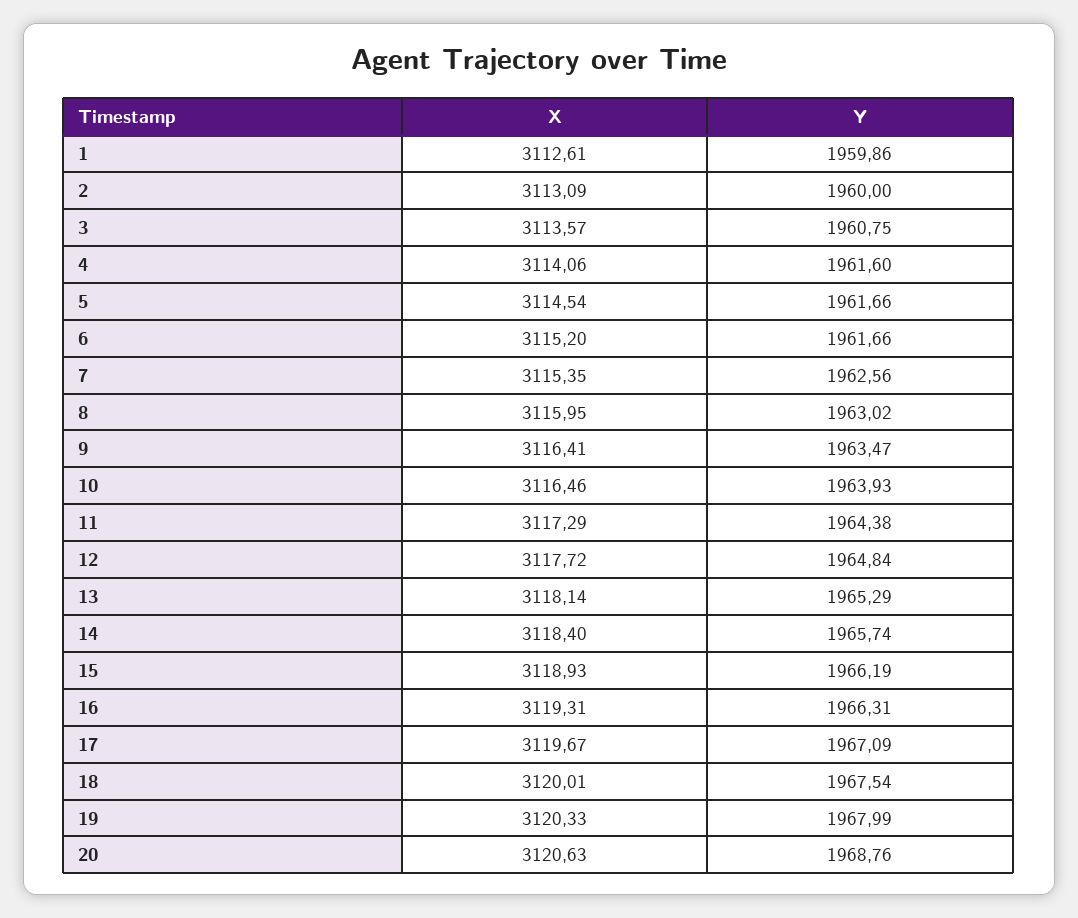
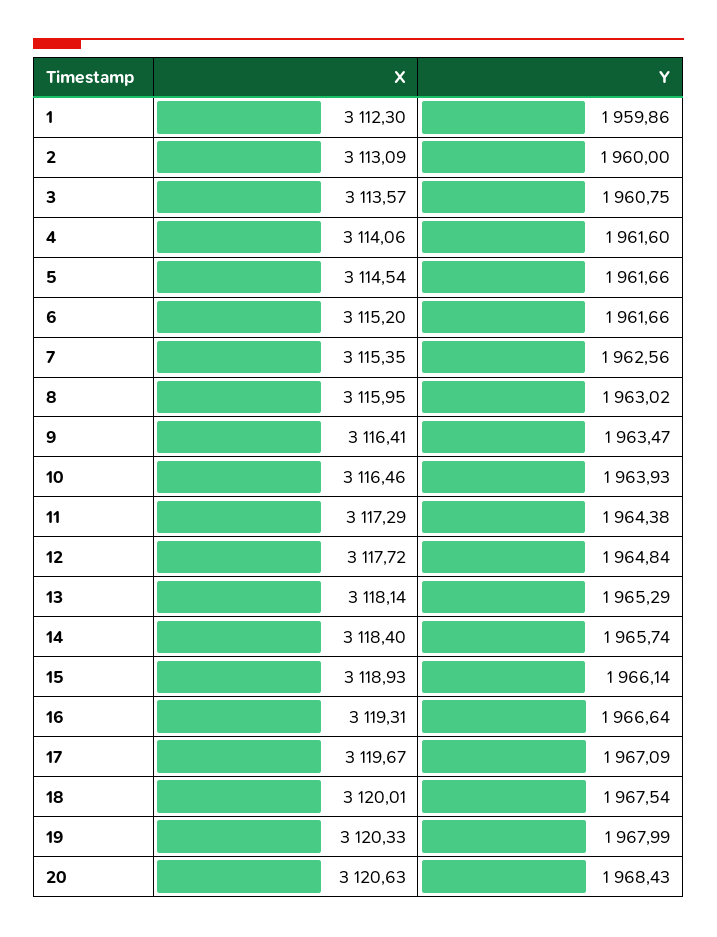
X, 1: 3112.61 -> 3112.3
Y, 15: 1966.19 -> 1966.14
Y, 16: 1966.31 -> 1966.64
Y, 20: 1968.76 -> 1968.43

